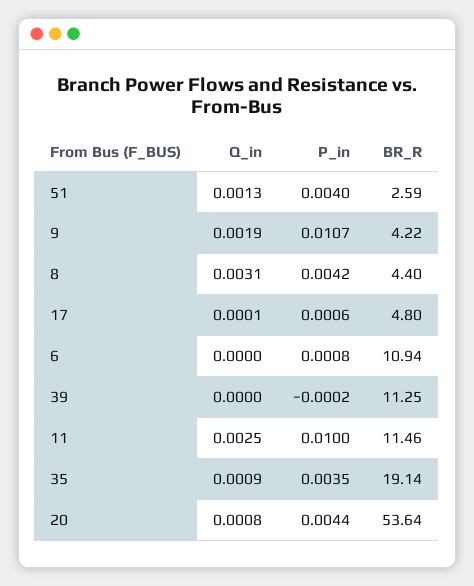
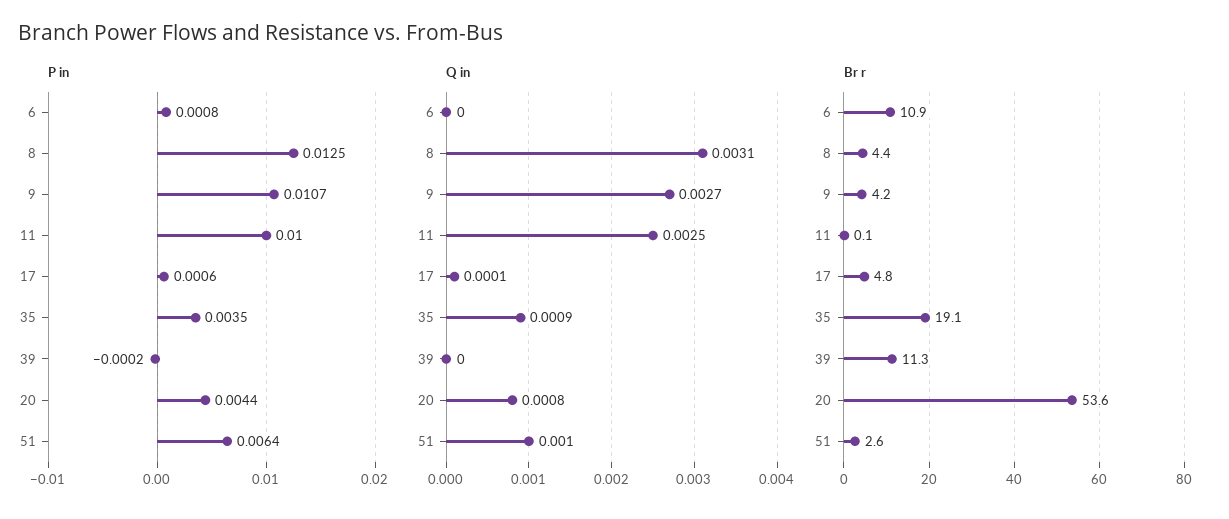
Q_in, 51: 0.0013 -> 0.001
P_in, 51: 0.004 -> 0.0064
Q_in, 9: 0.0019 -> 0.0027
P_in, 8: 0.0042 -> 0.0125
BR_R, 11: 11.46 -> 0.1

